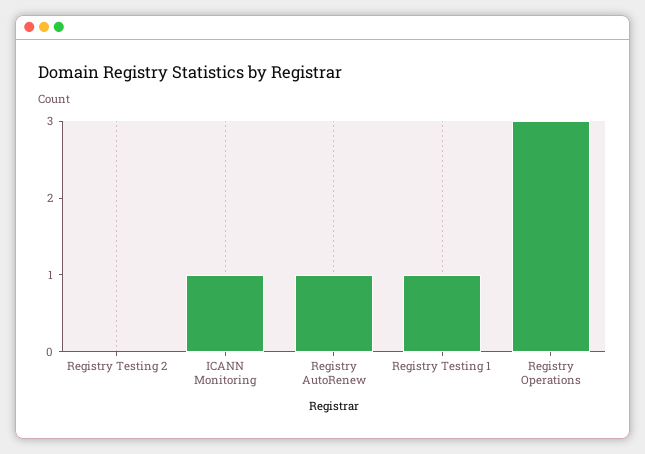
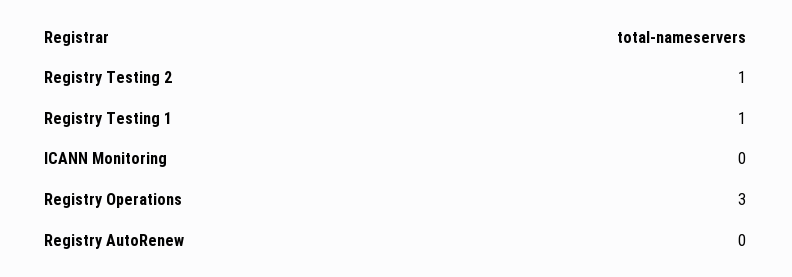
Registry Testing 2: 0 -> 1
ICANN Monitoring: 1 -> 0
Registry AutoRenew: 1 -> 0

